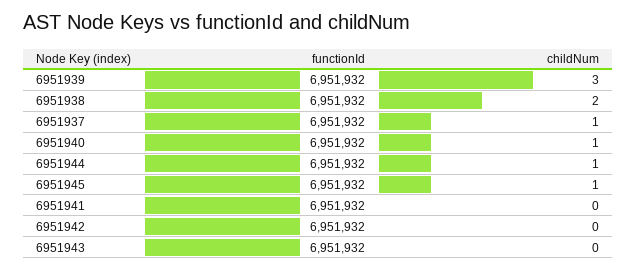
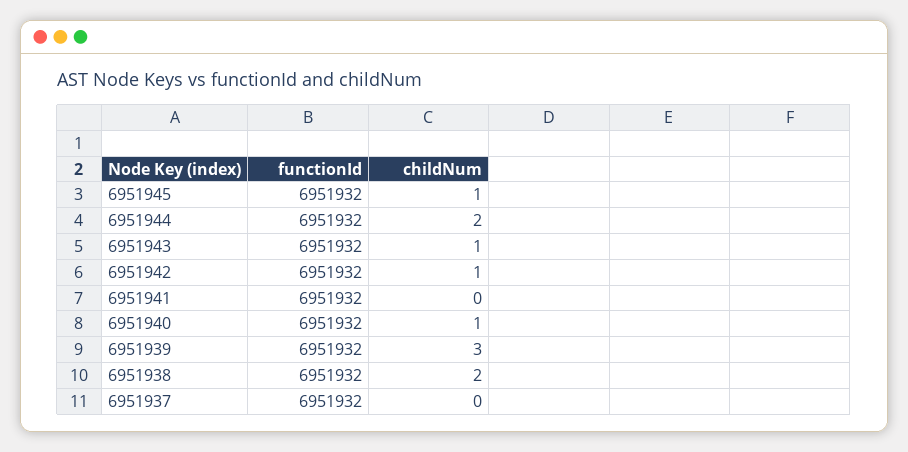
childNum, 6951937: 1 -> 0
childNum, 6951944: 1 -> 2
childNum, 6951942: 0 -> 1
childNum, 6951943: 0 -> 1

